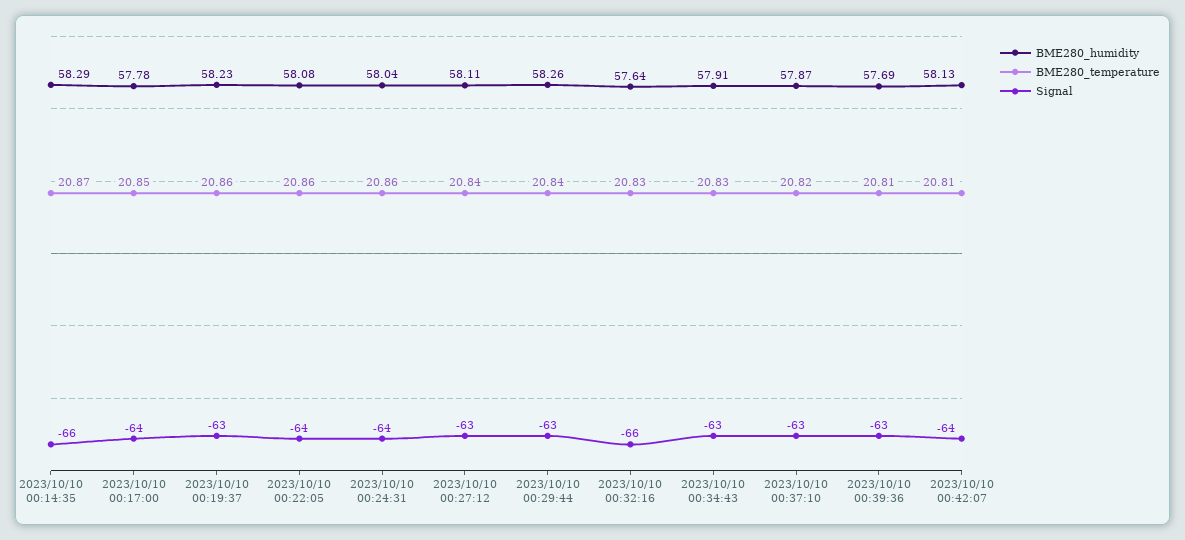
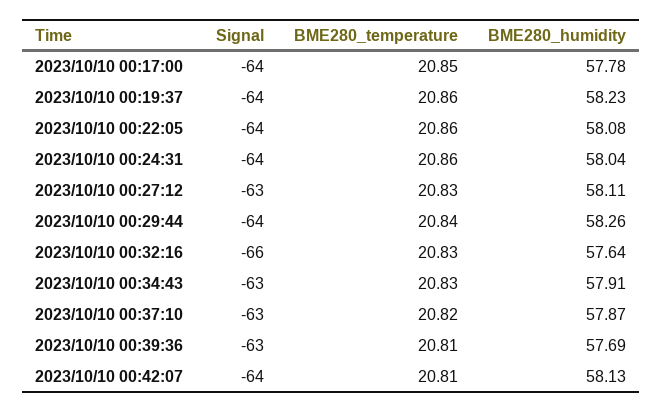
BME280_humidity, 2023/10/10 00:14:35: 58.29 -> none
BME280_temperature, 2023/10/10 00:14:35: 20.87 -> none
Signal, 2023/10/10 00:14:35: -66 -> none
Signal, 2023/10/10 00:19:37: -63 -> -64
BME280_temperature, 2023/10/10 00:27:12: 20.84 -> 20.83
Signal, 2023/10/10 00:29:44: -63 -> -64

